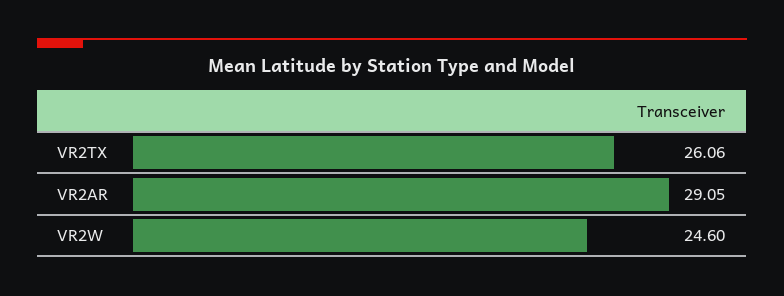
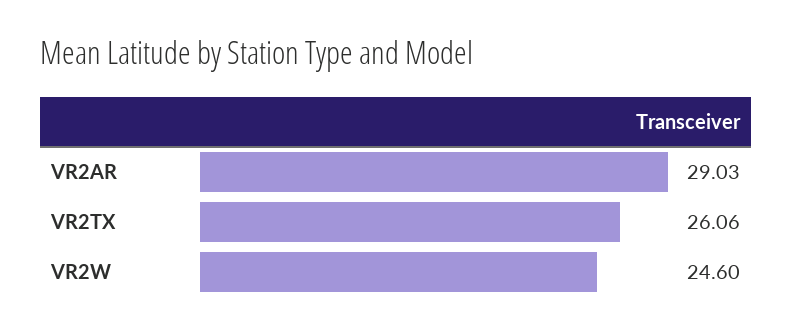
VR2AR: 29.05 -> 29.03

